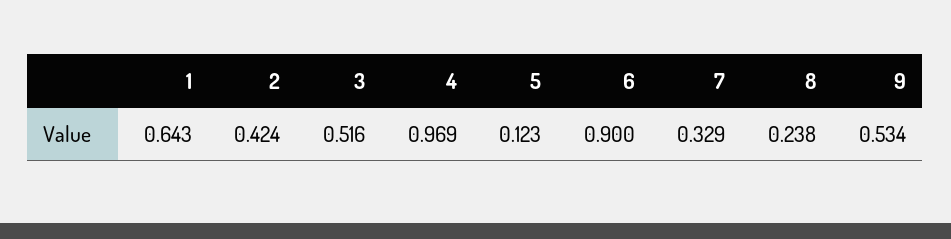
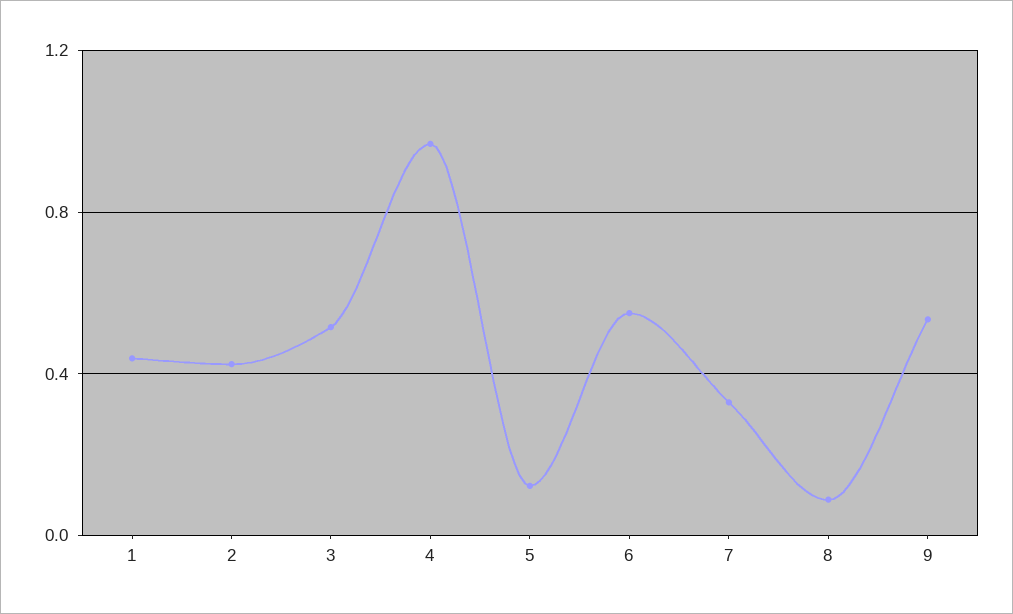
1: 0.643 -> 0.45
6: 0.9 -> 0.55
8: 0.238 -> 0.1

